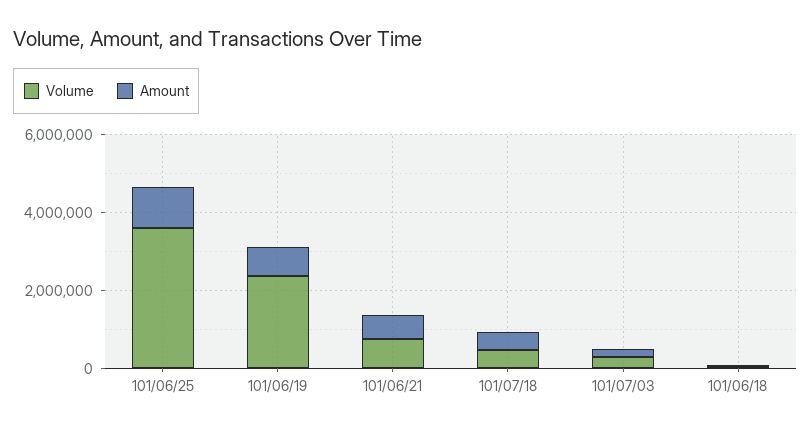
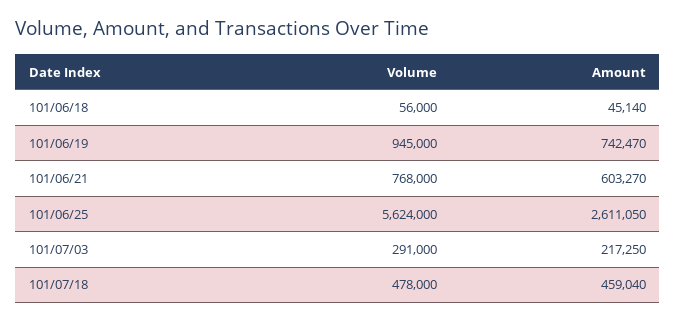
Volume, 101/06/25: 3500000 -> 5624000
Amount, 101/06/25: 1000000 -> 2611050
Volume, 101/06/19: 2500000 -> 945000

